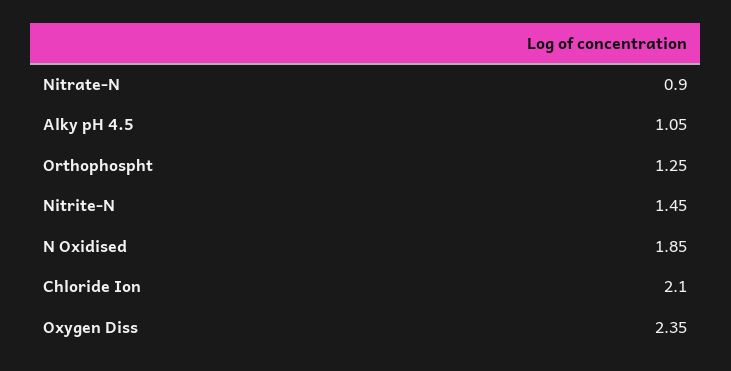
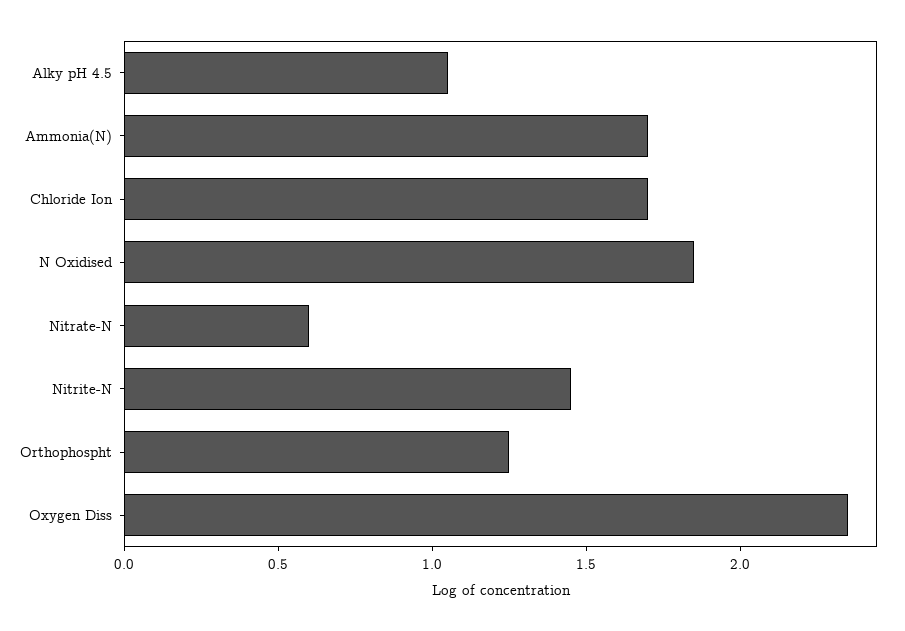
Nitrate-N: 0.9 -> 0.6
Chloride Ion: 2.1 -> 1.7
Ammonia(N): none -> 1.7

